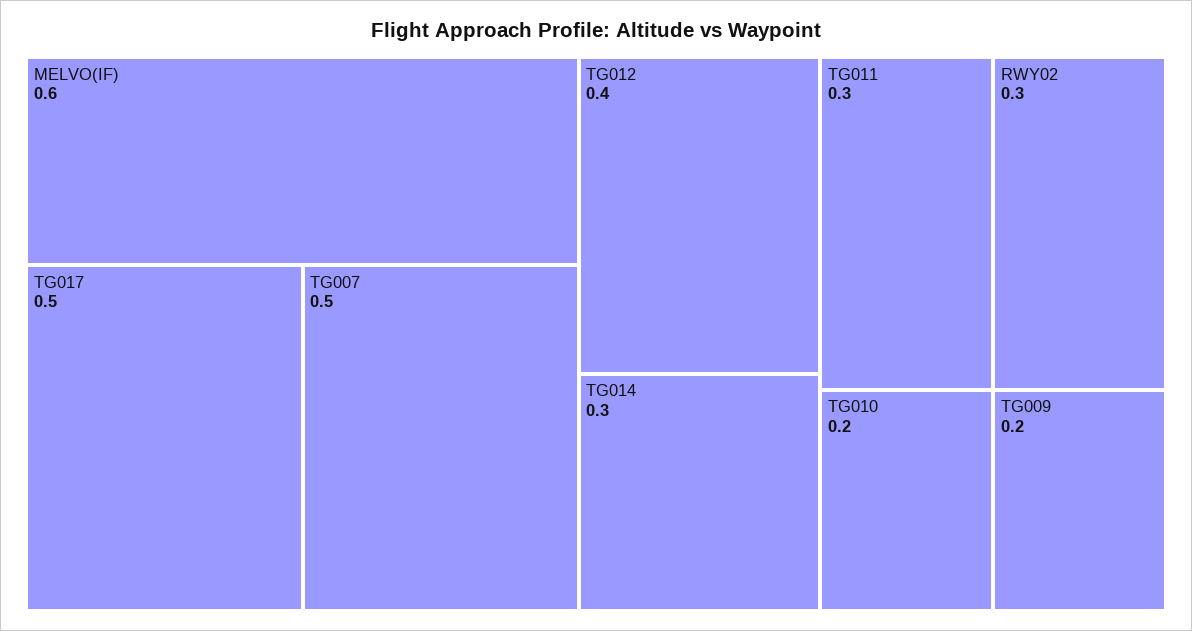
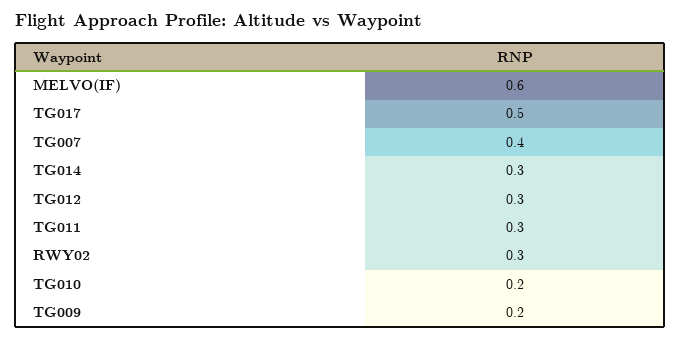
TG007: 0.5 -> 0.4
TG012: 0.4 -> 0.3

